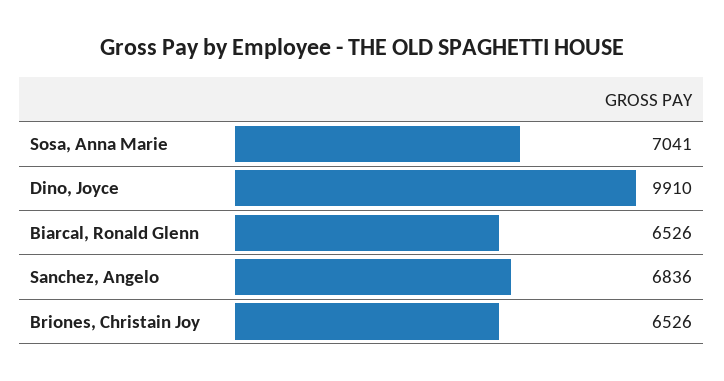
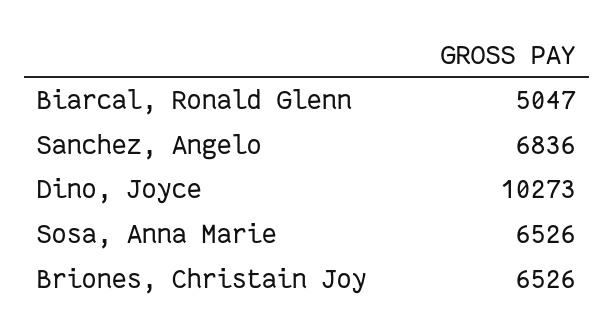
Sosa, Anna Marie: 7041 -> 6526
Dino, Joyce: 9910 -> 10273
Biarcal, Ronald Glenn: 6526 -> 5047

